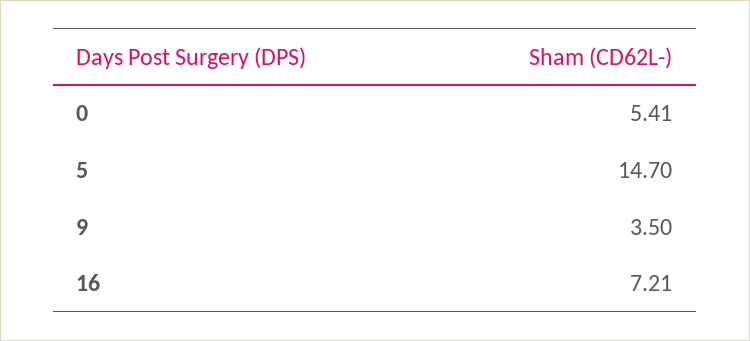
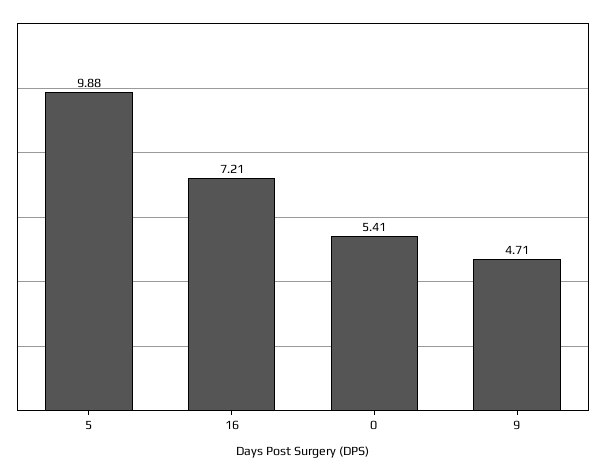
5: 14.7 -> 9.88
9: 3.5 -> 4.71

